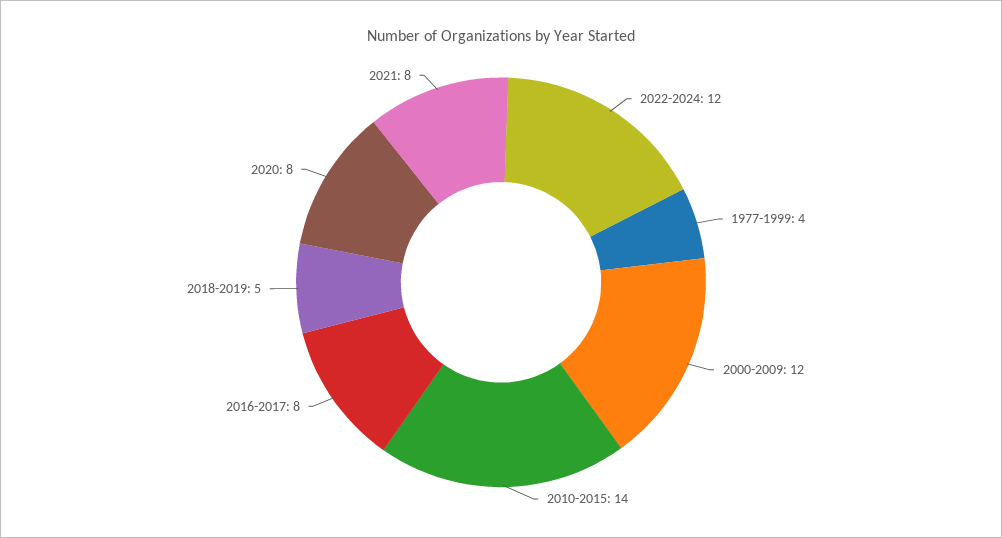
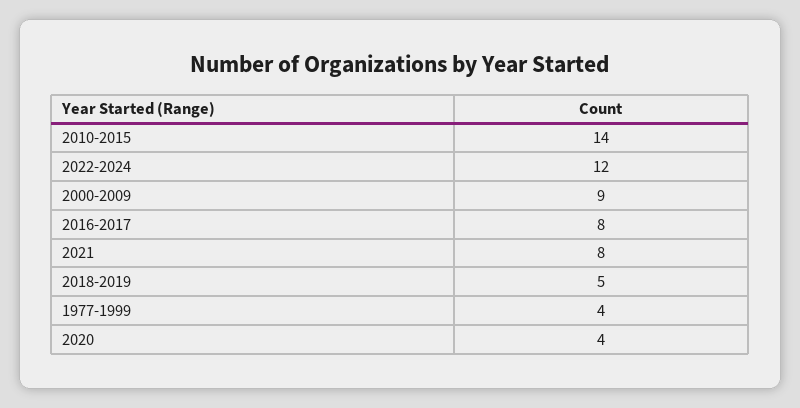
2000-2009: 12 -> 9
2020: 8 -> 4

